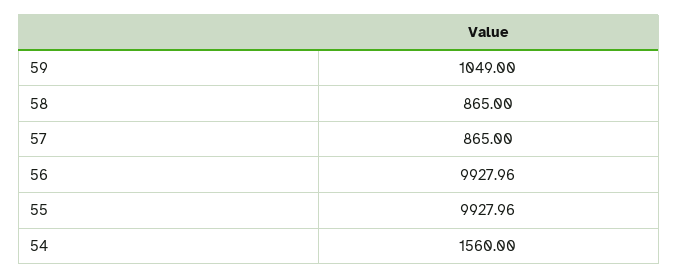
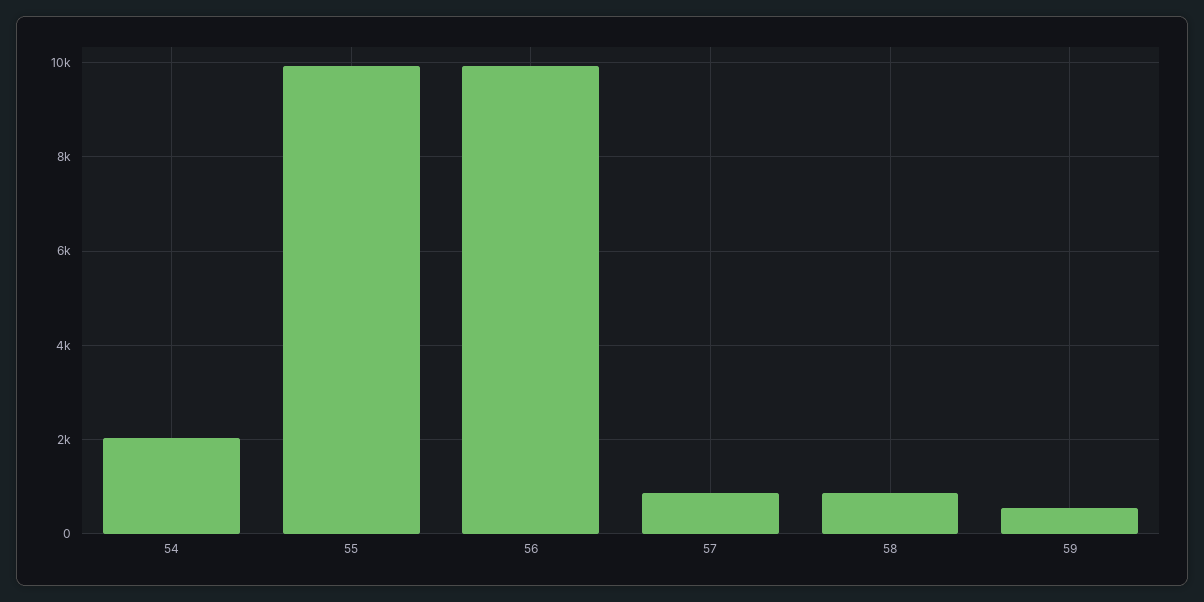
59: 1049 -> 600
54: 1560 -> 2000

